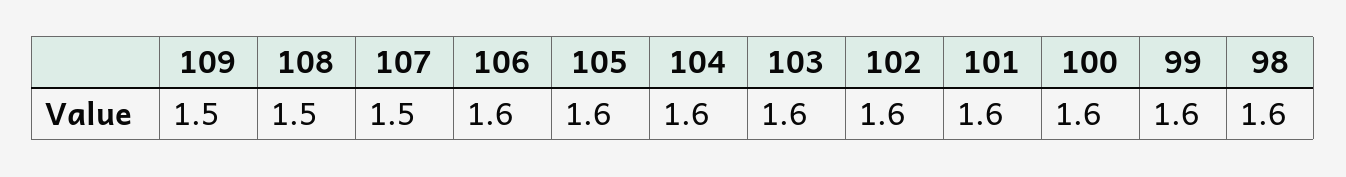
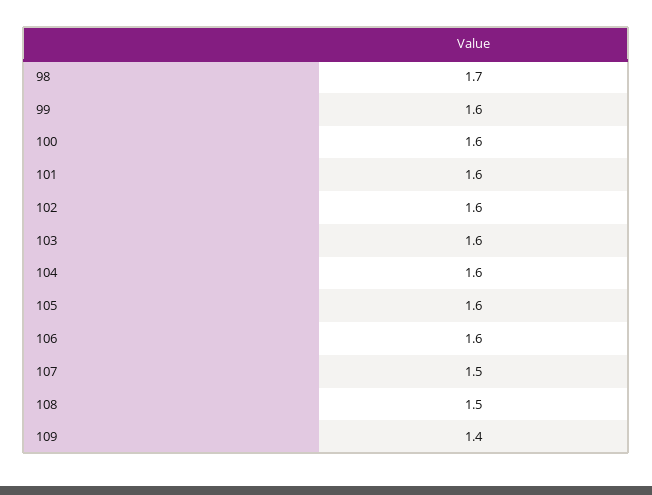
109: 1.5 -> 1.4
98: 1.6 -> 1.7

